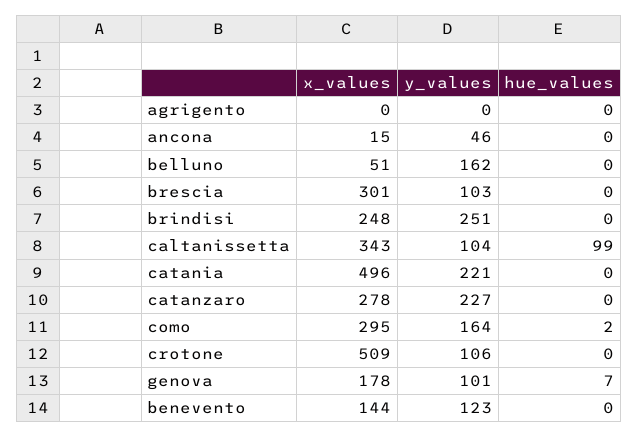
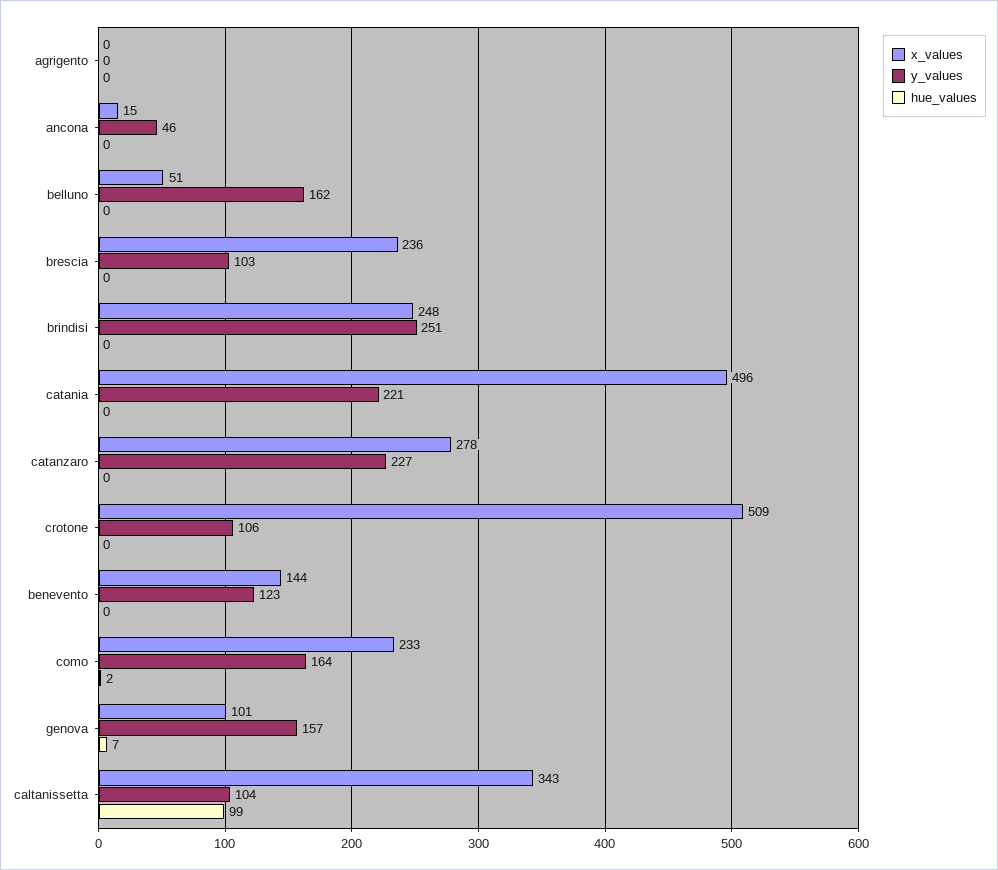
x_values, brescia: 301 -> 236
x_values, como: 295 -> 233
x_values, genova: 178 -> 101
y_values, genova: 101 -> 157

